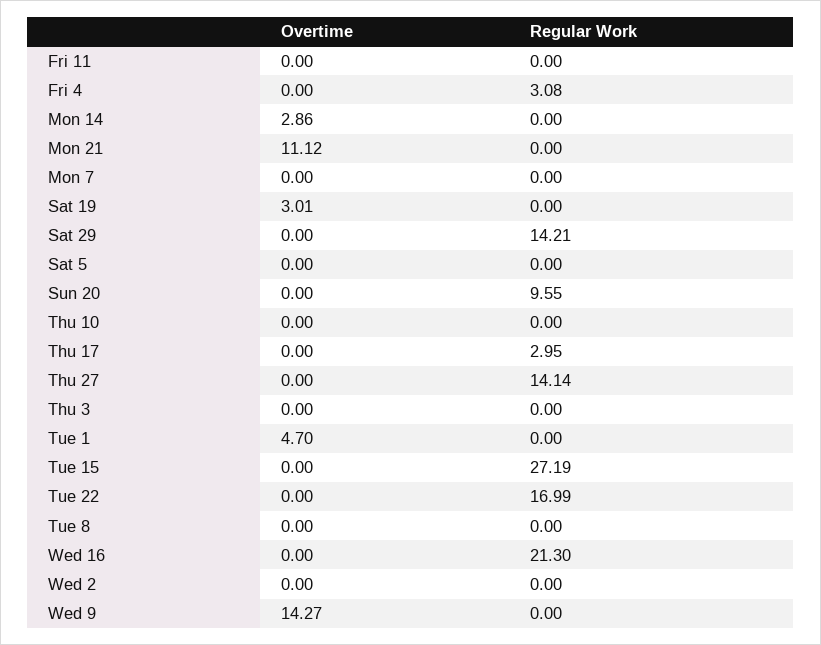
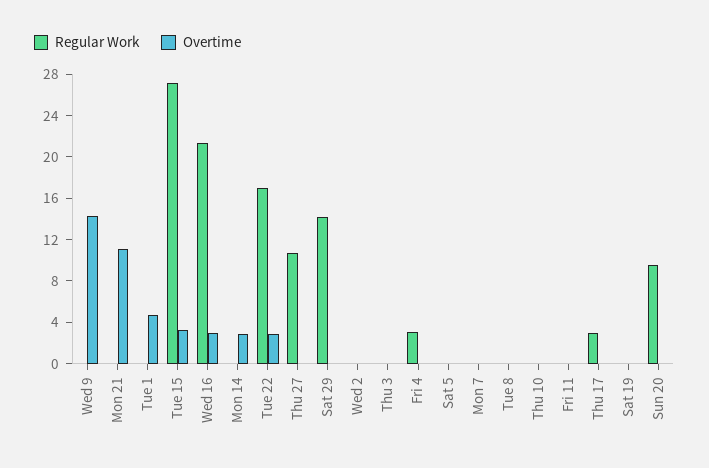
Overtime, Sat 19: 3.01 -> 0
Regular Work, Thu 27: 14.14 -> 11
Overtime, Tue 15: 0 -> 3
Overtime, Tue 22: 0 -> 3
Overtime, Wed 16: 0 -> 3

